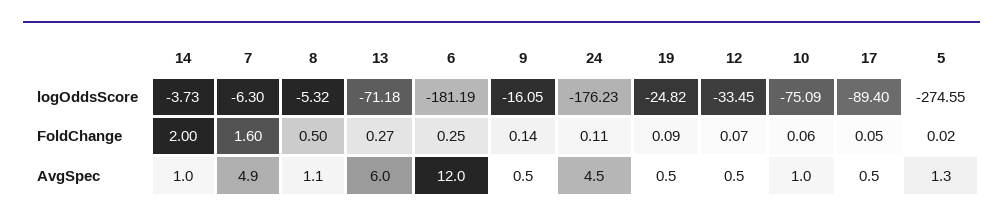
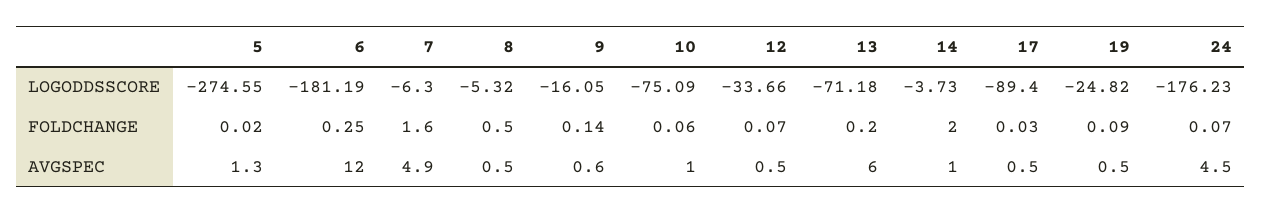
12, logOddsScore: -33.45 -> -33.66
13, FoldChange: 0.27 -> 0.2
24, FoldChange: 0.11 -> 0.07
17, FoldChange: 0.05 -> 0.03
8, AvgSpec: 1.1 -> 0.5
9, AvgSpec: 0.5 -> 0.6

